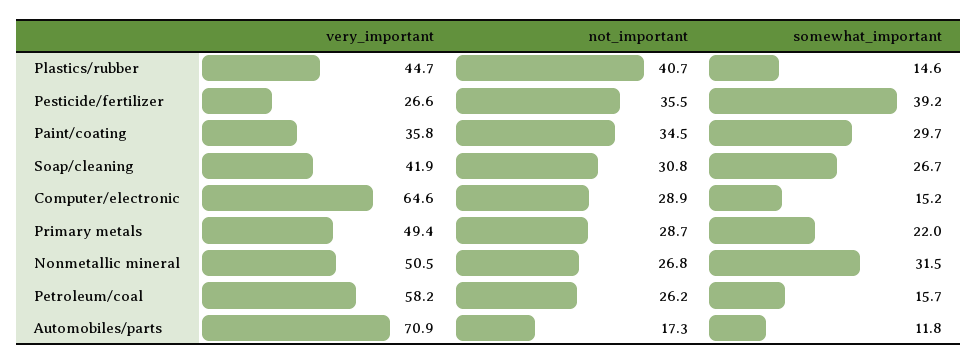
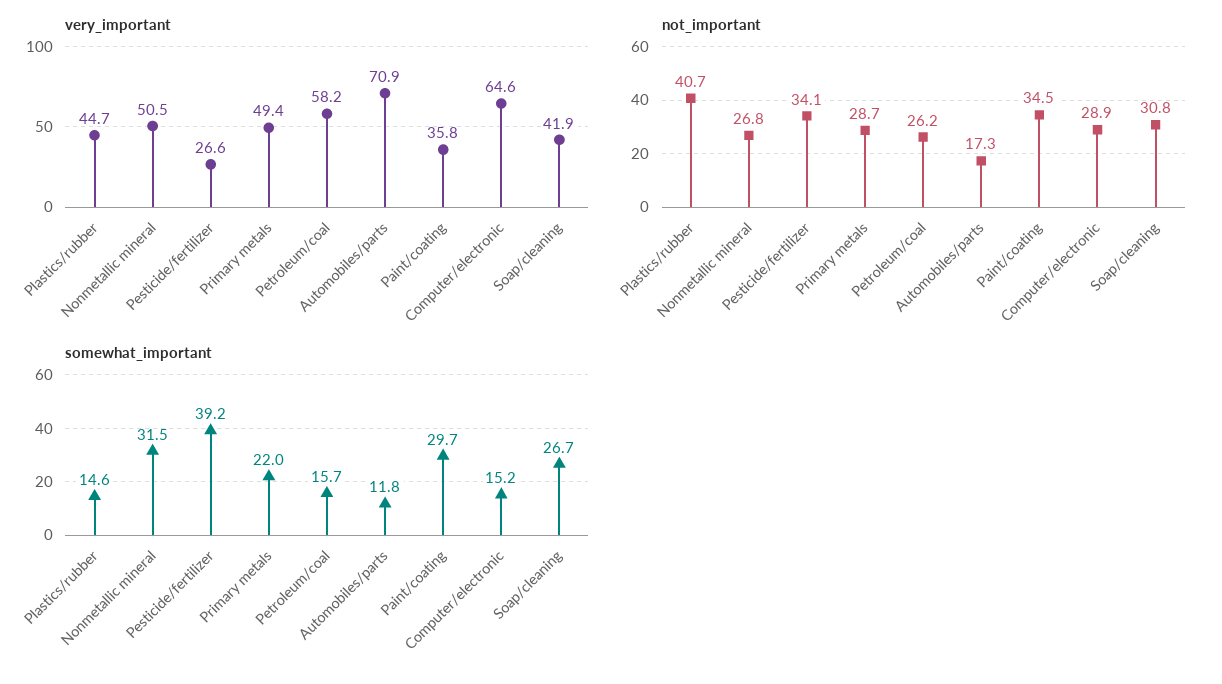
not_important, Pesticide/fertilizer: 35.5 -> 34.1

